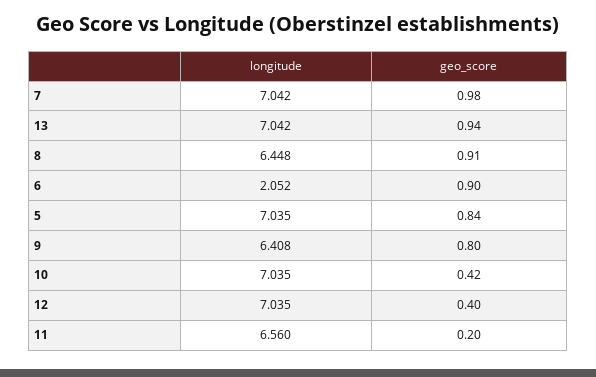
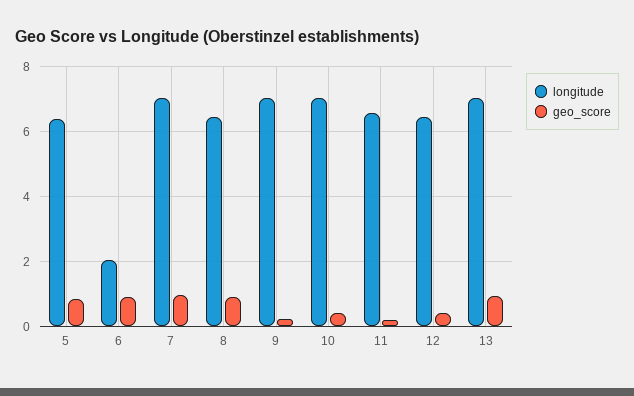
longitude, 5: 7.035 -> 6.4
longitude, 9: 6.408 -> 7
geo_score, 9: 0.8 -> 0.2
longitude, 12: 7.035 -> 6.4

